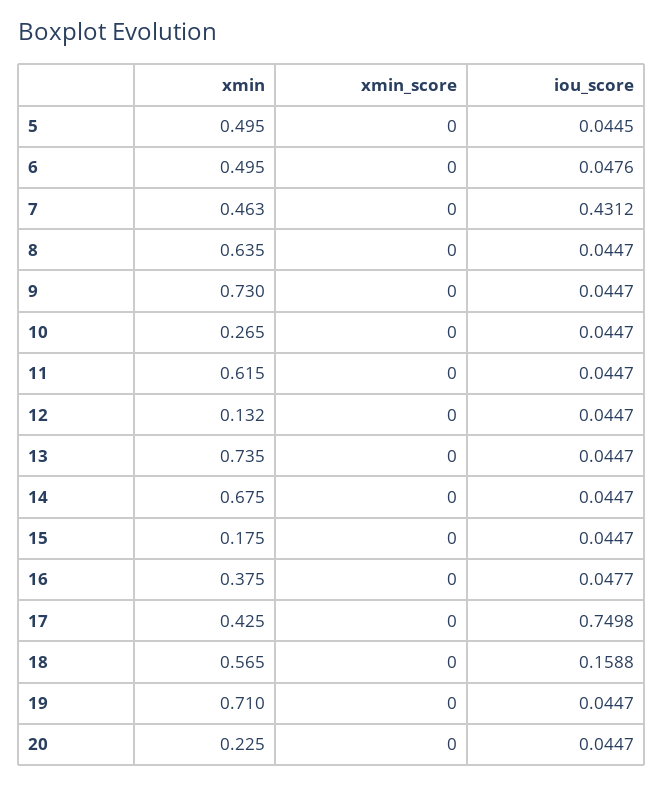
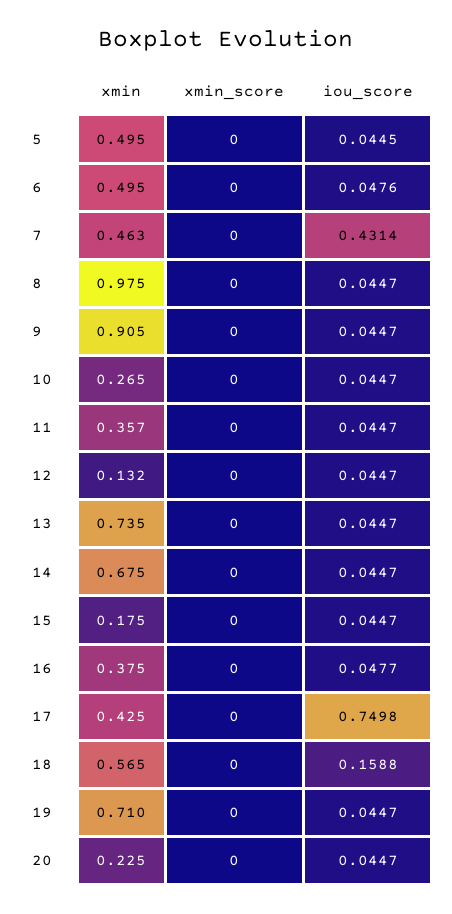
iou_score, 7: 0.4312 -> 0.4314
xmin, 8: 0.635 -> 0.975
xmin, 9: 0.73 -> 0.905
xmin, 11: 0.615 -> 0.357

